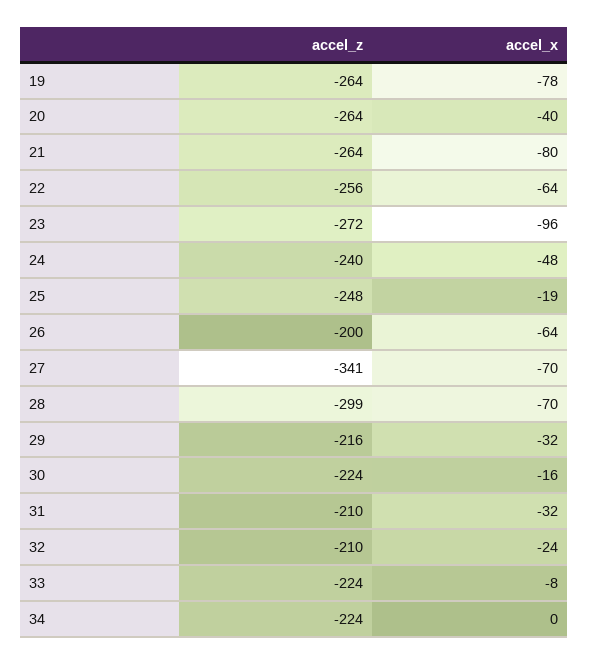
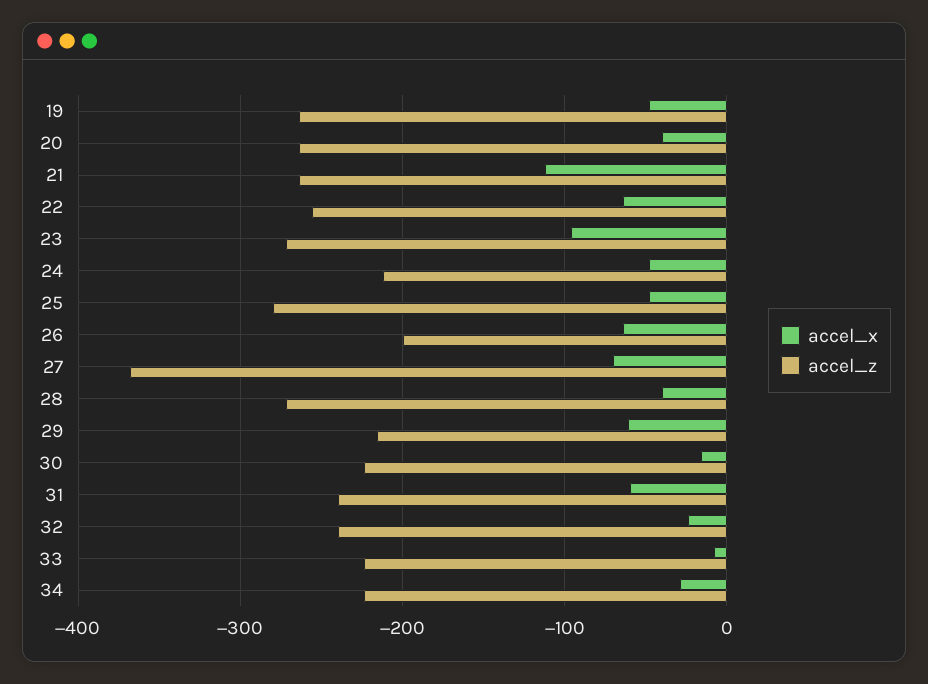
accel_x, 19: -78 -> -50
accel_x, 21: -80 -> -110
accel_z, 24: -240 -> -210
accel_z, 25: -248 -> -280
accel_x, 25: -19 -> -50
accel_z, 27: -341 -> -370
accel_z, 28: -299 -> -270
accel_x, 28: -70 -> -40
accel_x, 29: -32 -> -60
accel_z, 31: -210 -> -240
accel_x, 31: -32 -> -60
accel_z, 32: -210 -> -240
accel_x, 34: 0 -> -30

